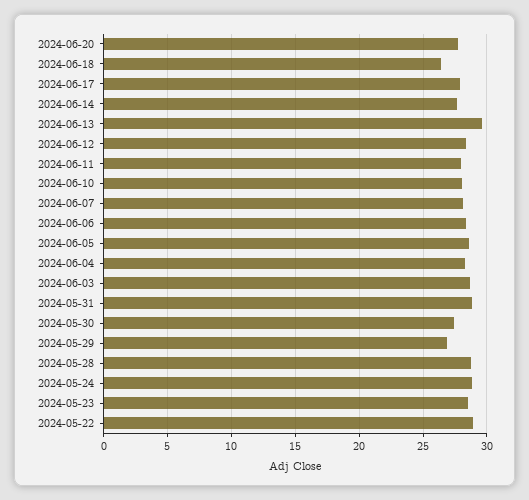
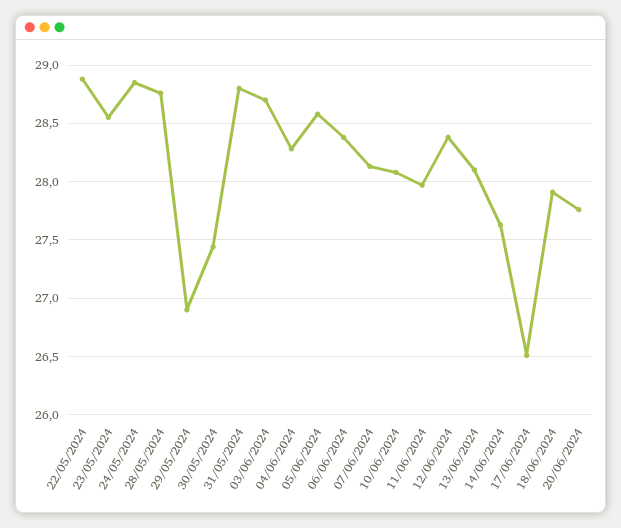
2024-06-18: 26.5 -> 27.9
2024-06-17: 28 -> 26.5
2024-06-13: 29.5 -> 28.1

